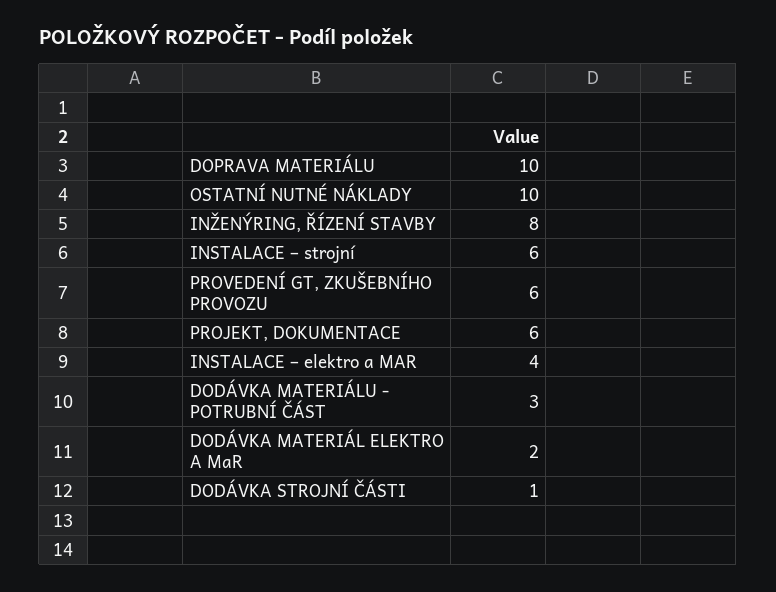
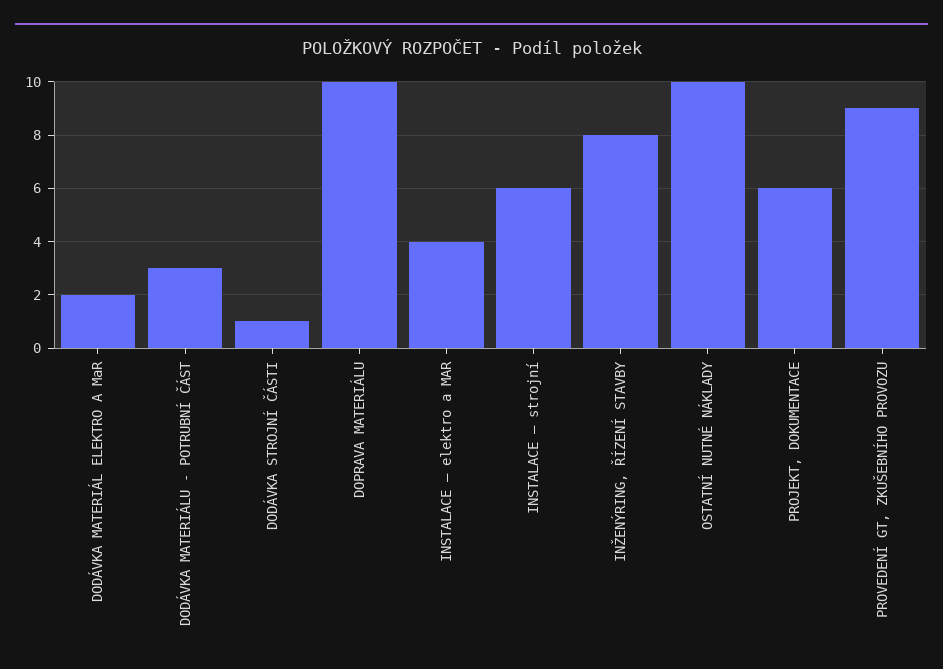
PROVEDENÍ GT, ZKUŠEBNÍHO PROVOZU: 6 -> 9

